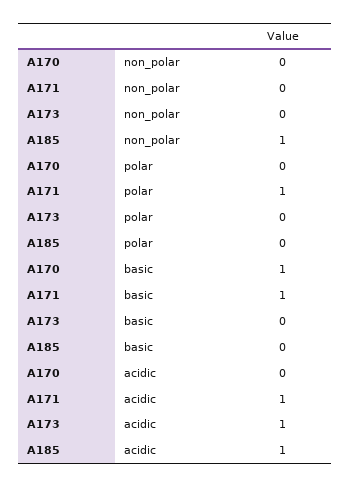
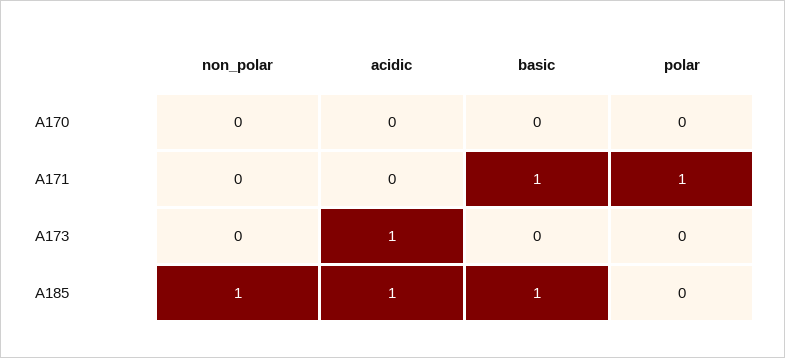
A170, basic: 1 -> 0
A185, basic: 0 -> 1
A171, acidic: 1 -> 0

